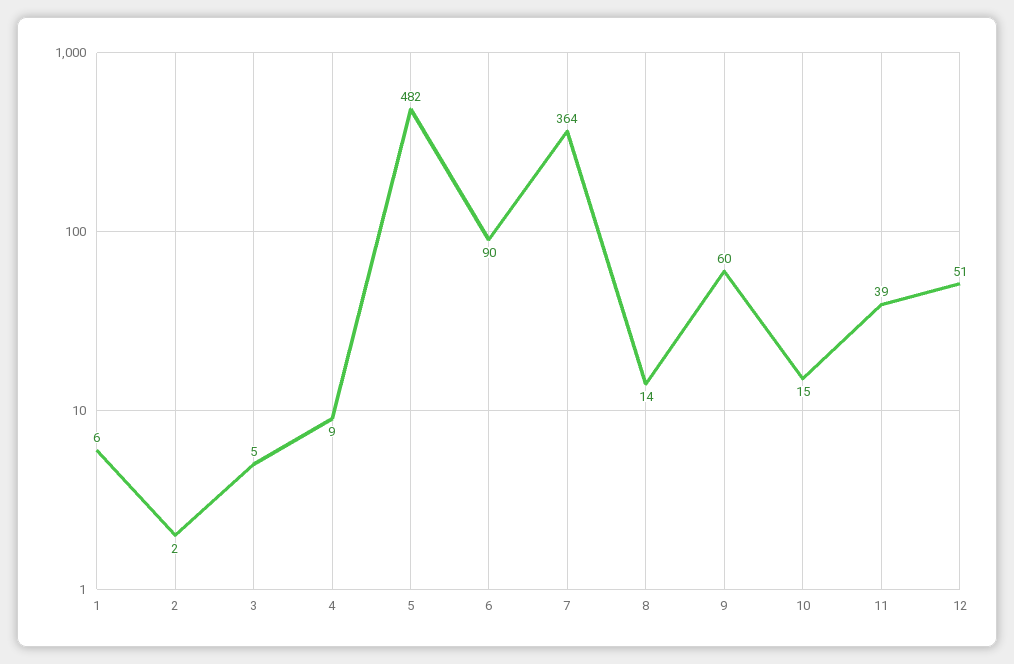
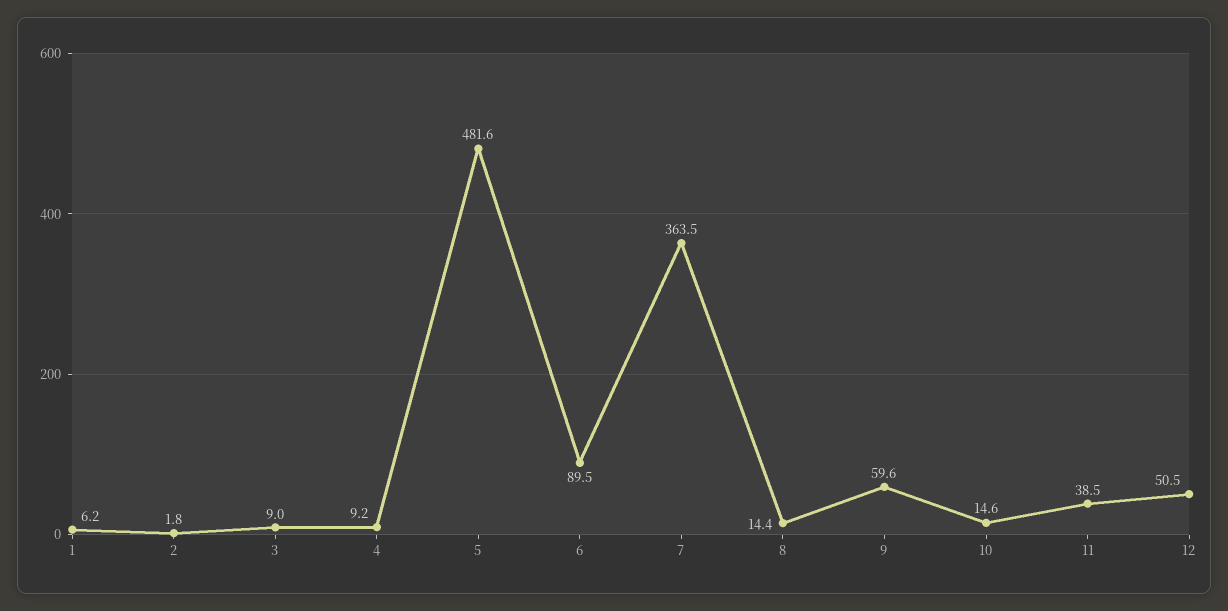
3: 5 -> 9

